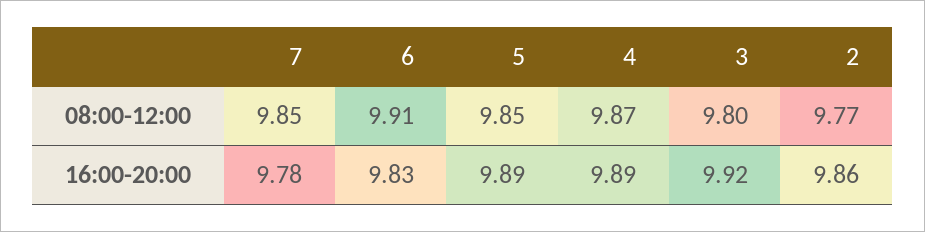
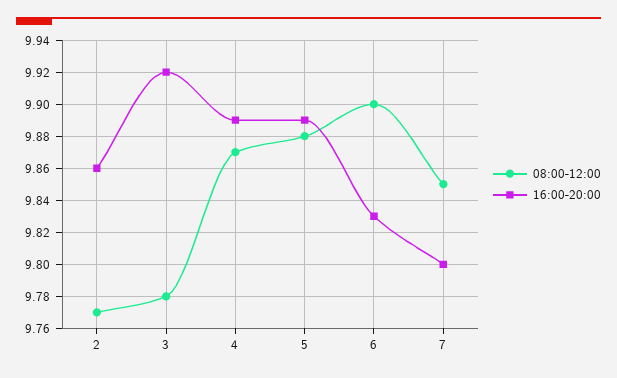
08:00-12:00, 6: 9.91 -> 9.9
08:00-12:00, 5: 9.85 -> 9.88
08:00-12:00, 3: 9.8 -> 9.78
16:00-20:00, 7: 9.78 -> 9.8

